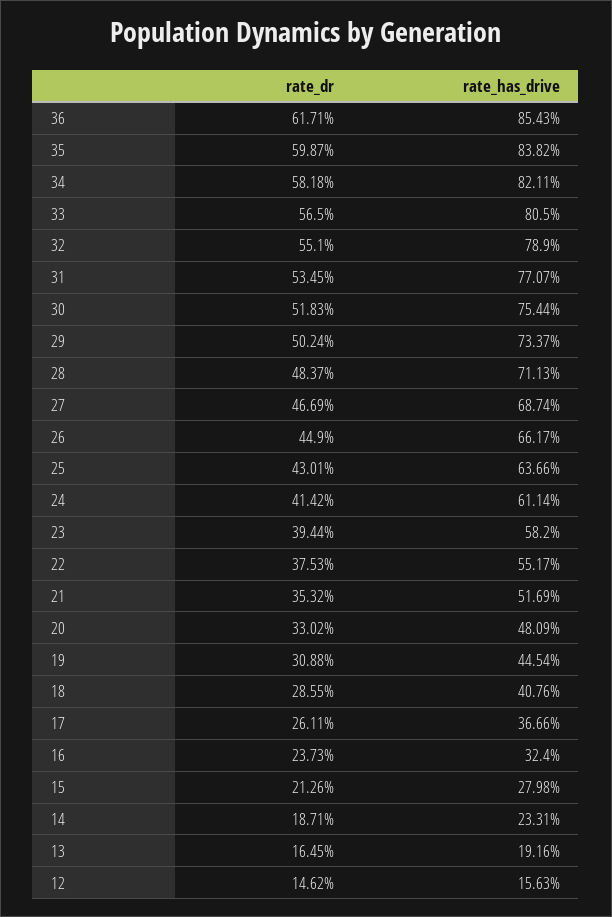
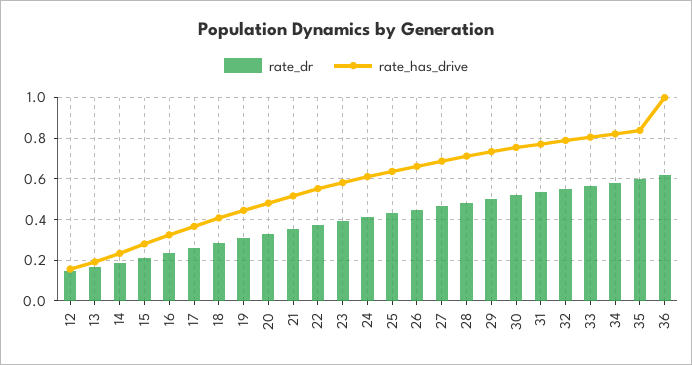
rate_has_drive, 36: 0.8543 -> 1

